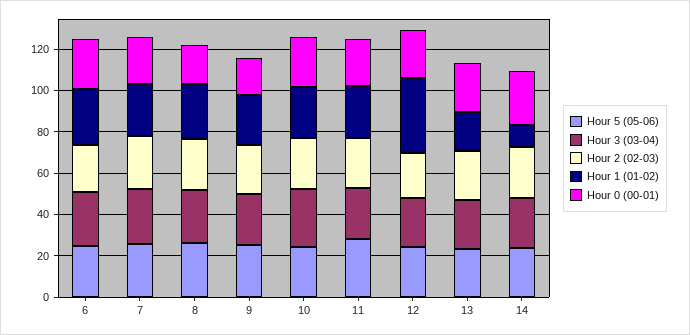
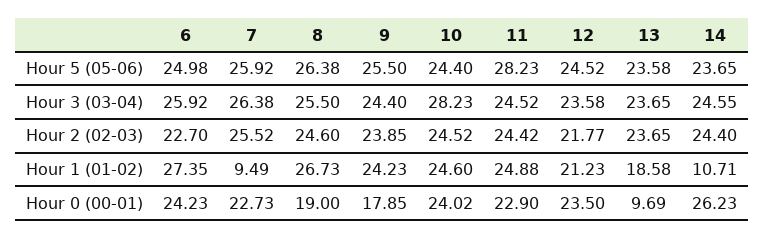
Hour 1 (01-02), 7: 25 -> 9.49
Hour 1 (01-02), 12: 35 -> 21.23
Hour 0 (00-01), 13: 25 -> 9.69

